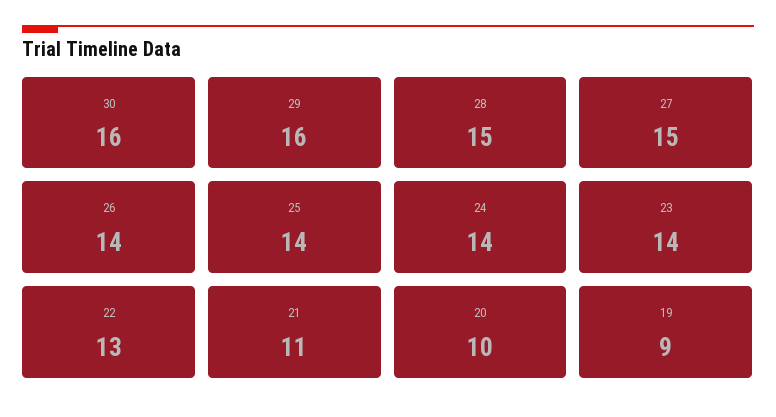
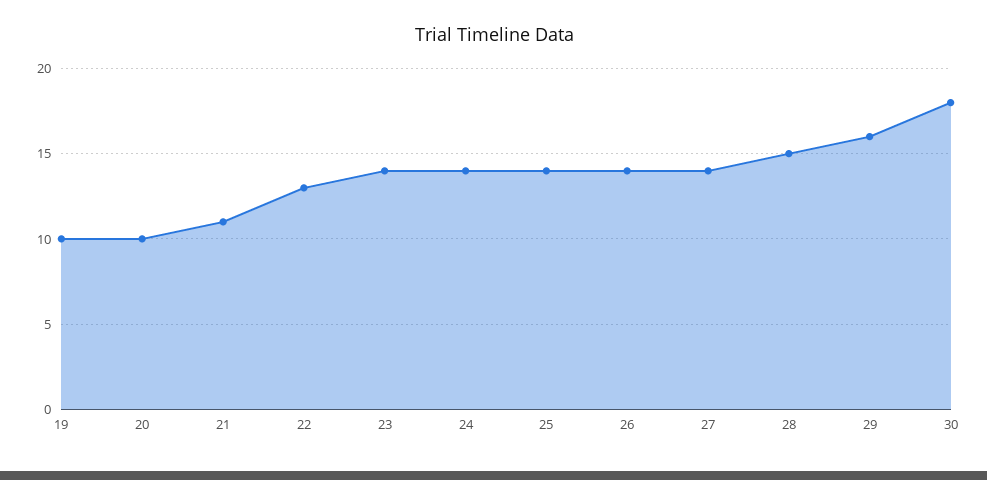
30: 16 -> 18
27: 15 -> 14
19: 9 -> 10

